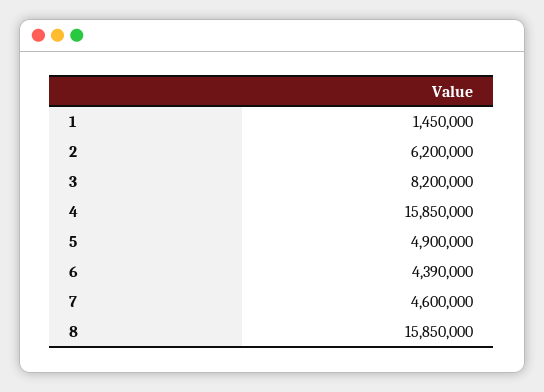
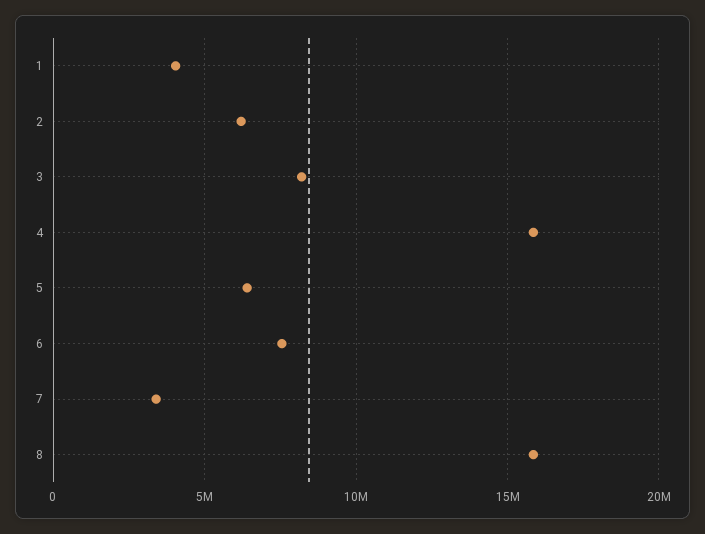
1: 1450000 -> 4000000
5: 4900000 -> 6500000
6: 4390000 -> 7500000
7: 4600000 -> 3500000

